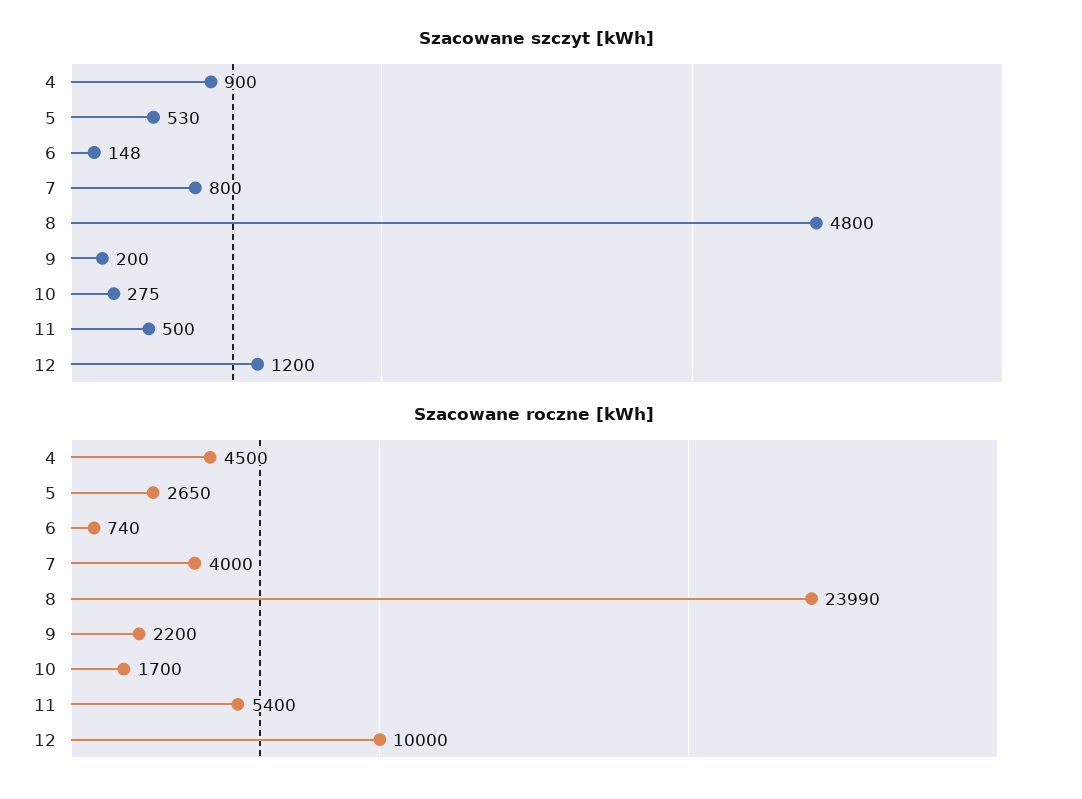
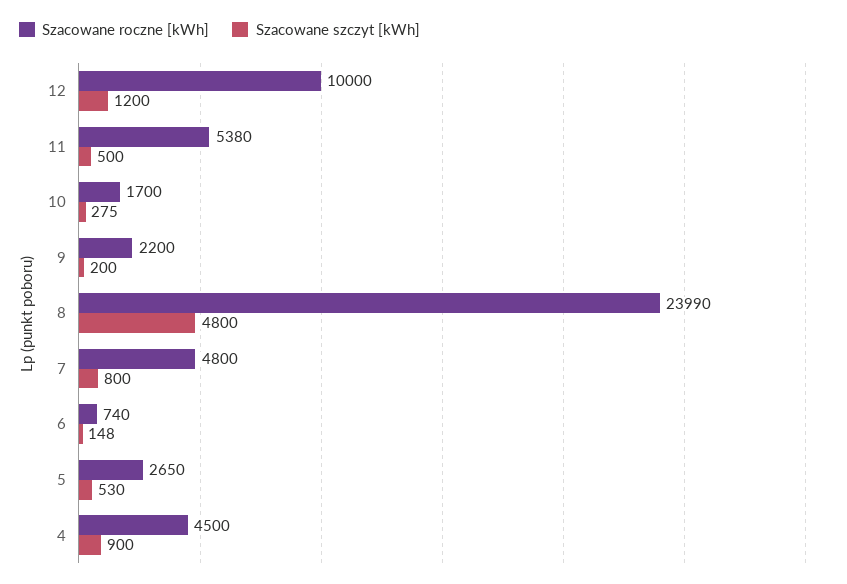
Szacowane roczne [kWh], 7: 4000 -> 4800
Szacowane roczne [kWh], 11: 5400 -> 5380

